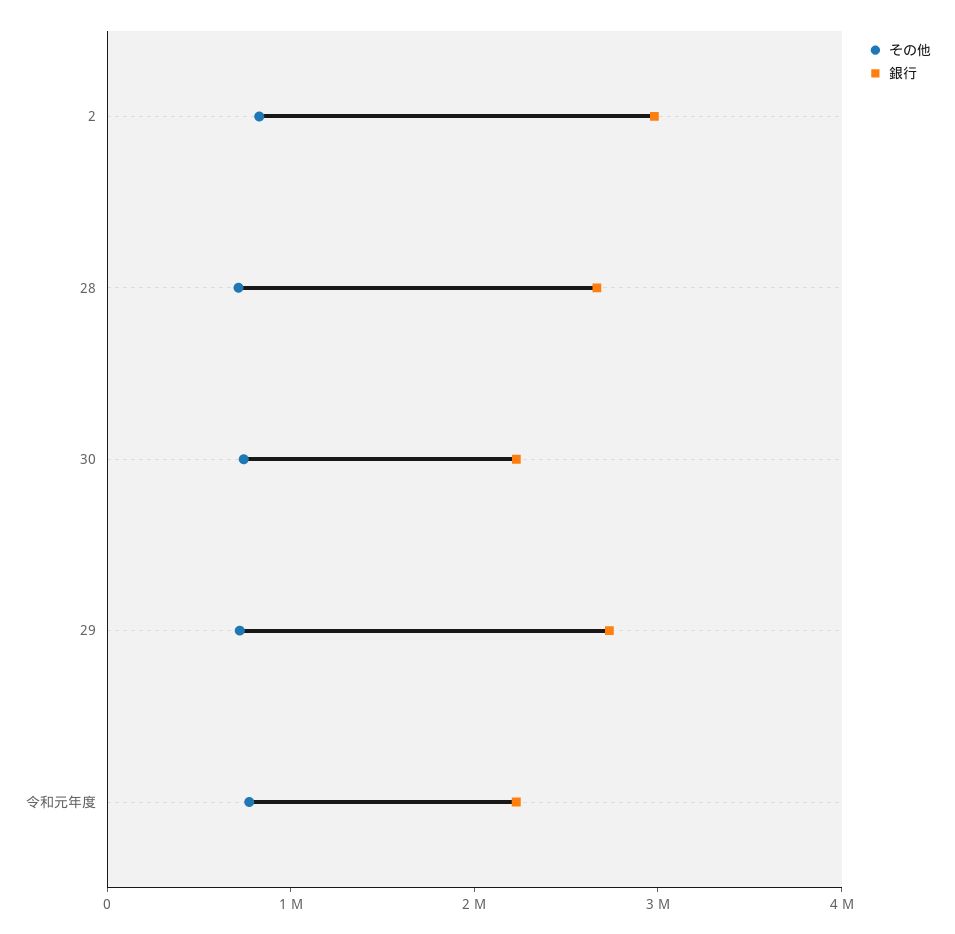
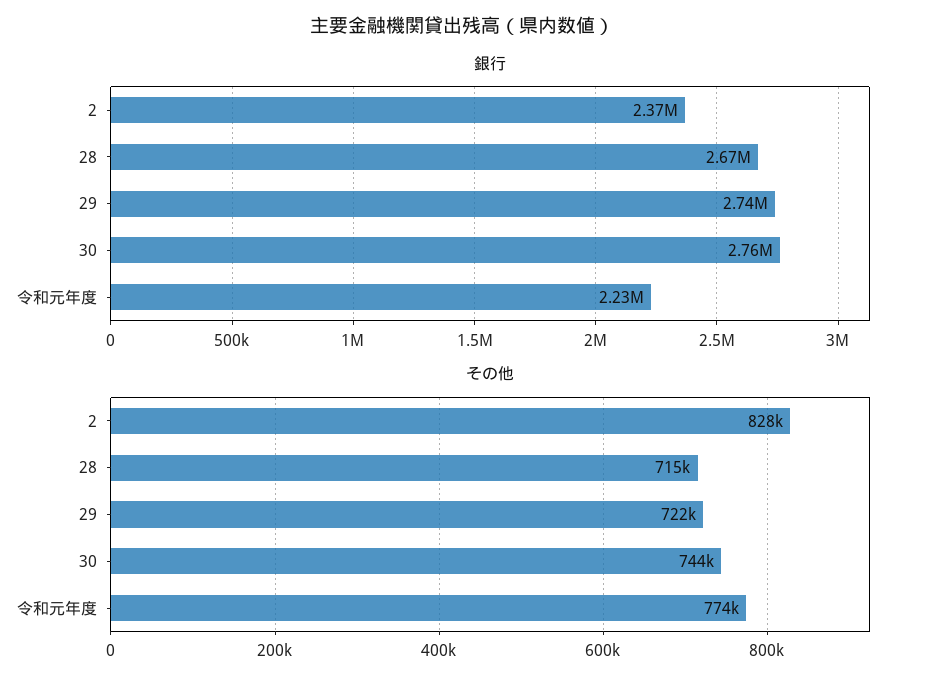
銀行, 2: 3000000 -> 2370000
銀行, 30: 2200000 -> 2760000

